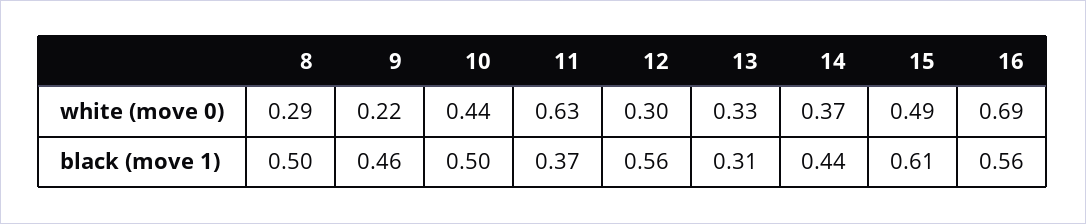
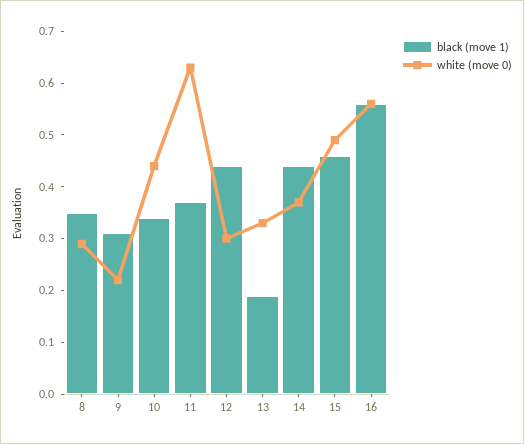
white (move 0), 16: 0.69 -> 0.55
black (move 1), 8: 0.5 -> 0.35
black (move 1), 9: 0.46 -> 0.3
black (move 1), 10: 0.5 -> 0.35
black (move 1), 12: 0.56 -> 0.45
black (move 1), 13: 0.31 -> 0.2
black (move 1), 15: 0.61 -> 0.45

